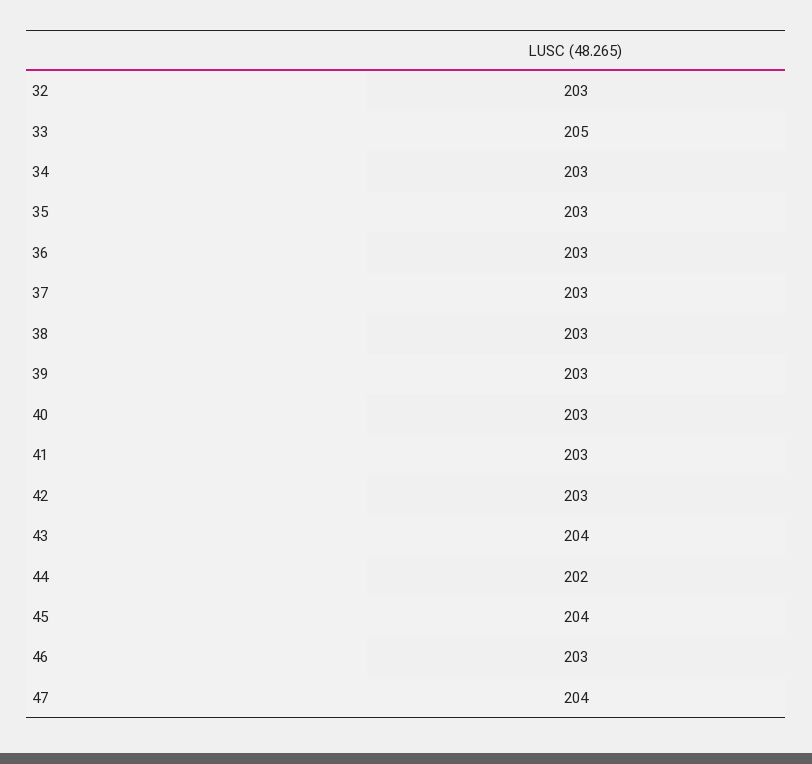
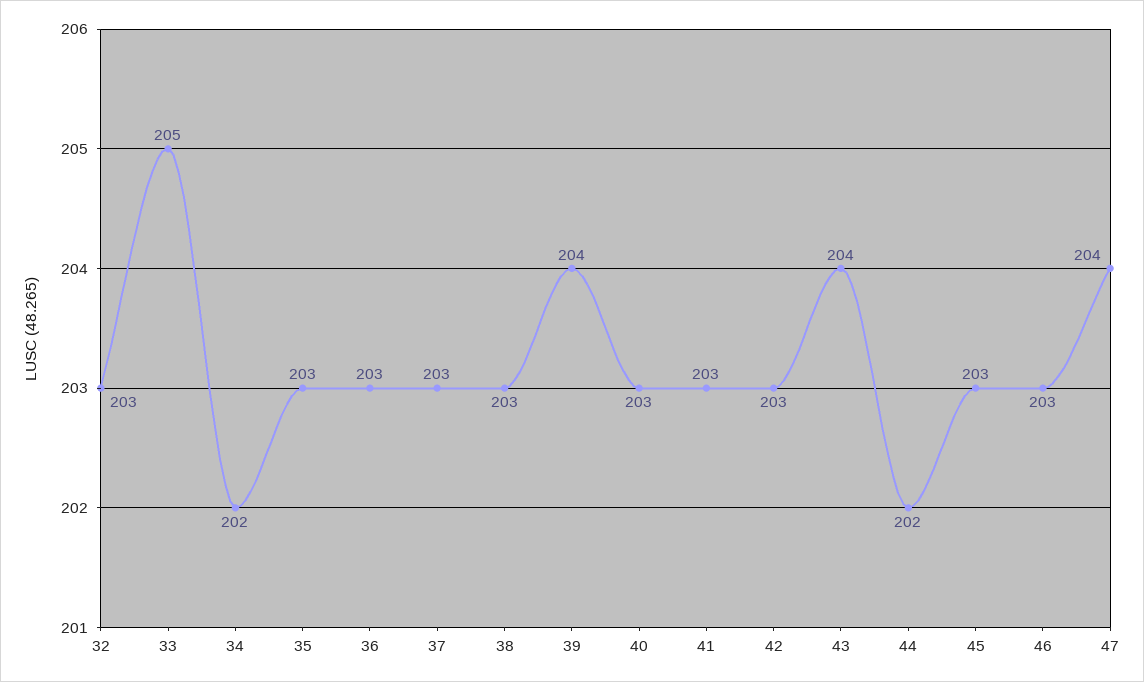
34: 203 -> 202
39: 203 -> 204
45: 204 -> 203

